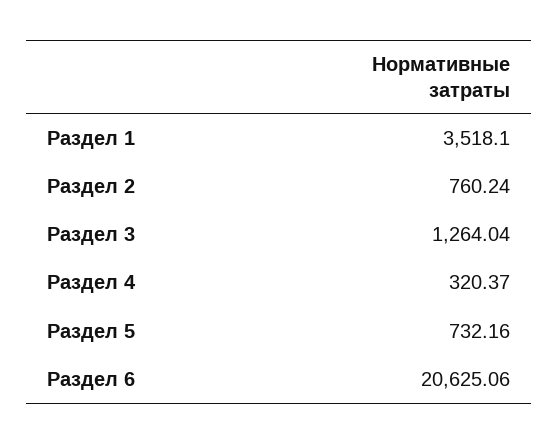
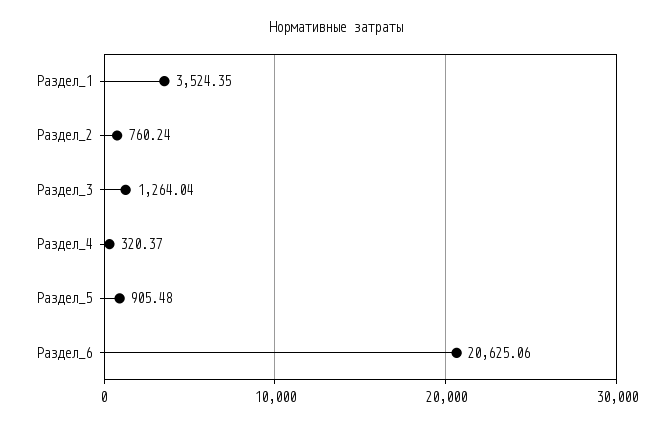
Раздел 1: 3518.1 -> 3524.35
Раздел 5: 732.16 -> 905.48

